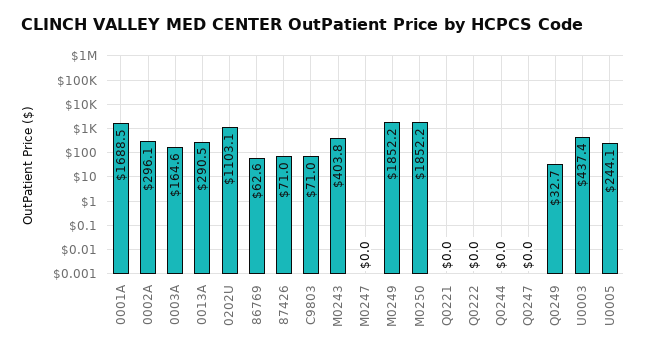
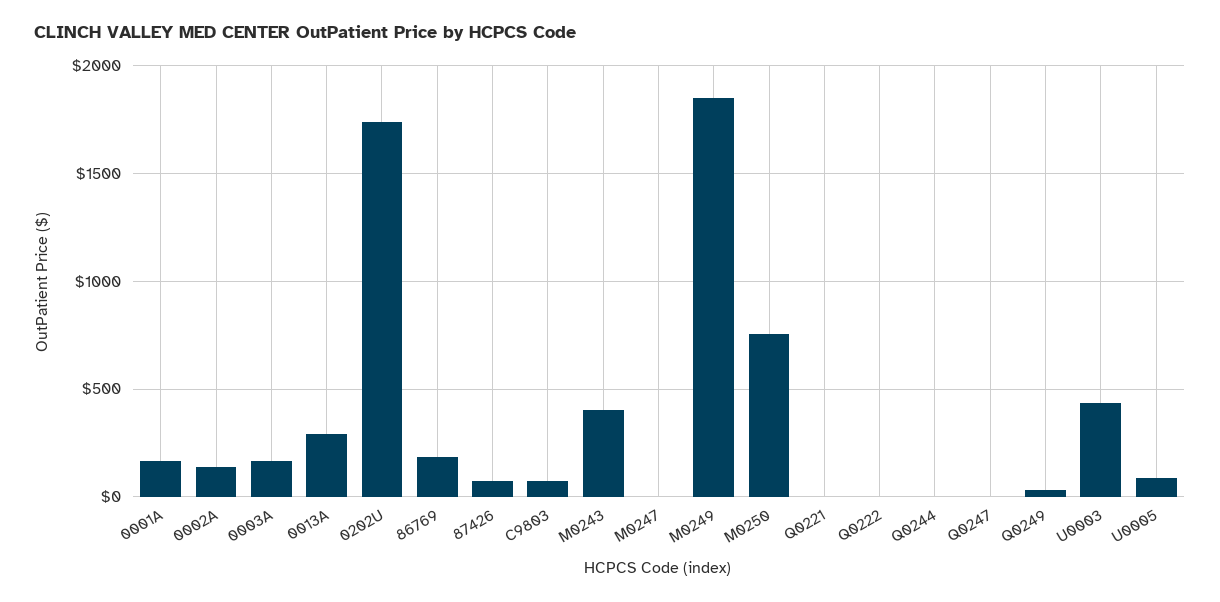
0001A: 1688.5 -> 150
0002A: 296.1 -> 150
0202U: 1103.1 -> 1750
86769: 62.6 -> 200
M0250: 1852.2 -> 750
U0005: 244.1 -> 100

